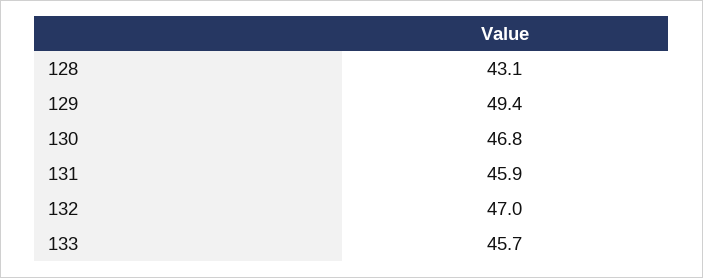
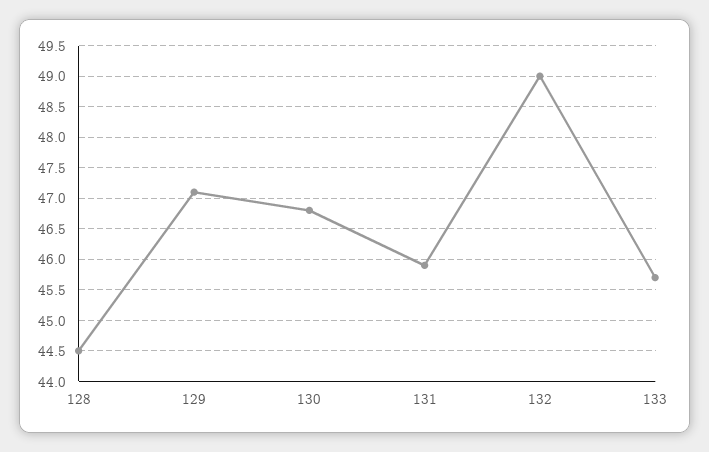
128: 43.1 -> 44.5
129: 49.4 -> 47.1
132: 47 -> 49

